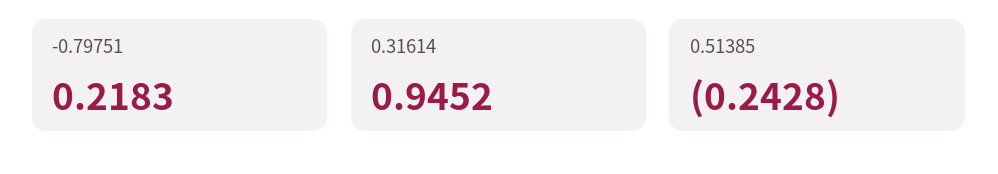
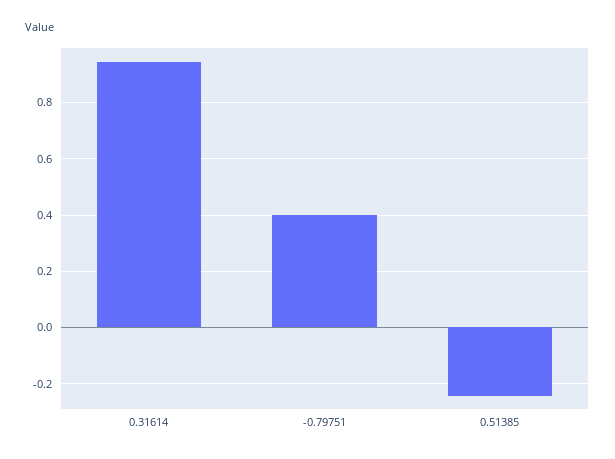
-0.79751: 0.2183 -> 0.4

